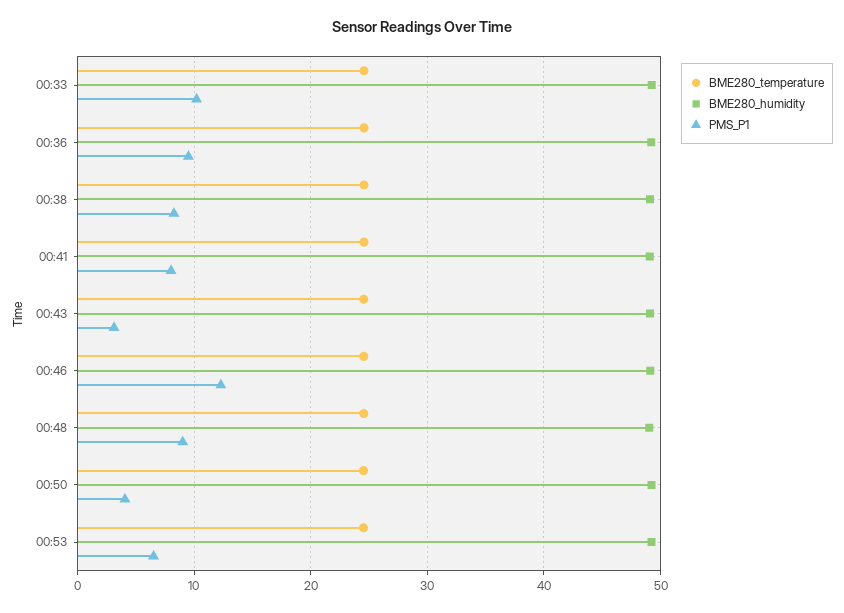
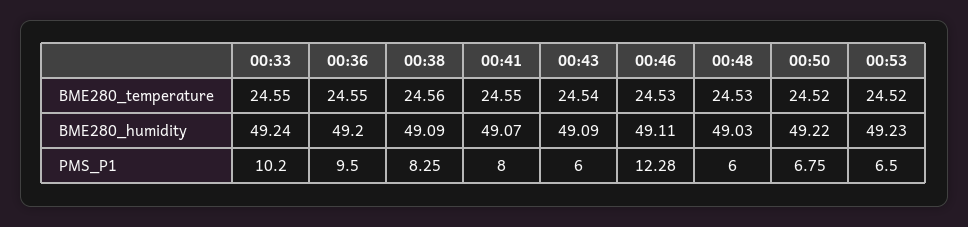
PMS_P1, 00:43: 3 -> 6
PMS_P1, 00:48: 9 -> 6
PMS_P1, 00:50: 4 -> 6.75

